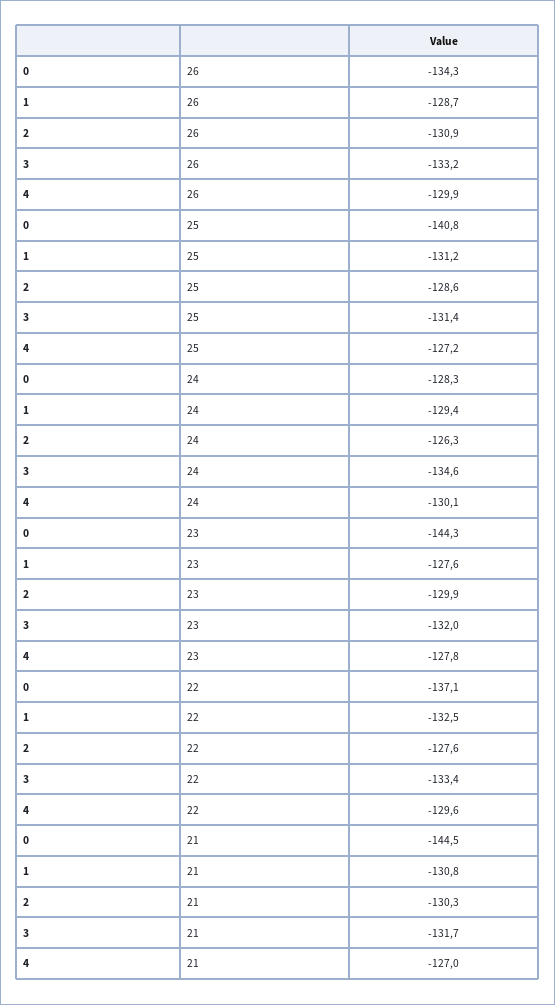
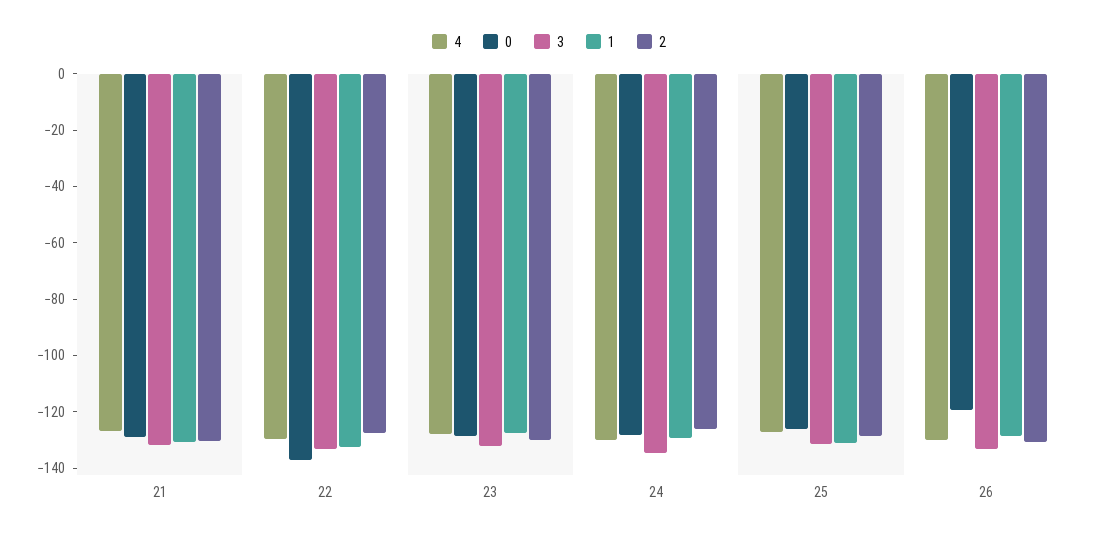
0, 26: -134.3 -> -120
0, 25: -140.8 -> -125
0, 23: -144.3 -> -130
0, 21: -144.5 -> -130

